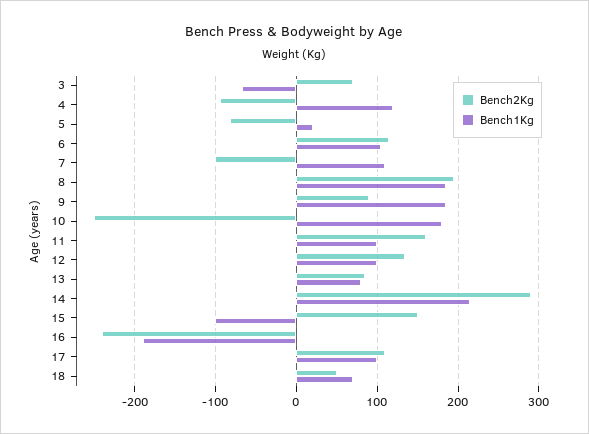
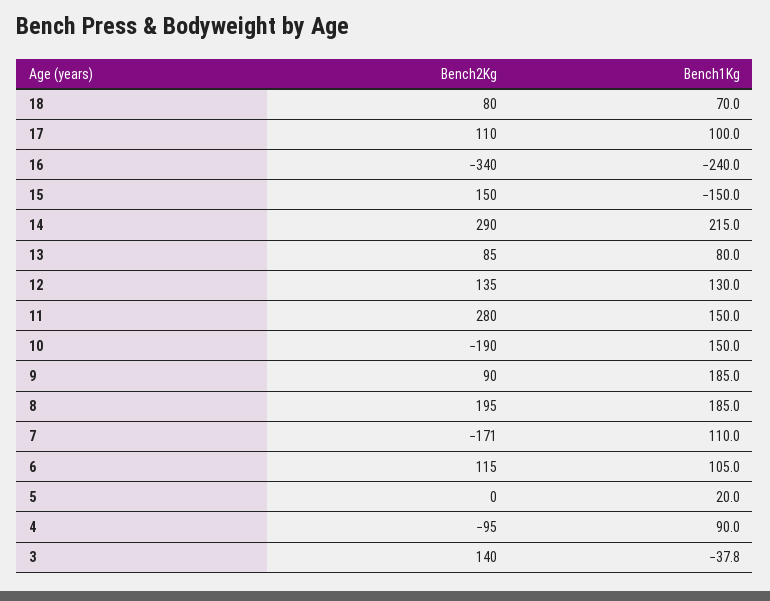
Bench2Kg, 3: 70 -> 140
Bench1Kg, 3: -70 -> -37.8
Bench1Kg, 4: 120 -> 90
Bench2Kg, 5: -80 -> 0
Bench2Kg, 7: -100 -> -171
Bench2Kg, 10: -250 -> -190
Bench1Kg, 10: 180 -> 150
Bench2Kg, 11: 160 -> 280
Bench1Kg, 11: 100 -> 150
Bench1Kg, 12: 100 -> 130
Bench1Kg, 15: -100 -> -150
Bench2Kg, 16: -240 -> -340
Bench1Kg, 16: -190 -> -240
Bench2Kg, 18: 50 -> 80

